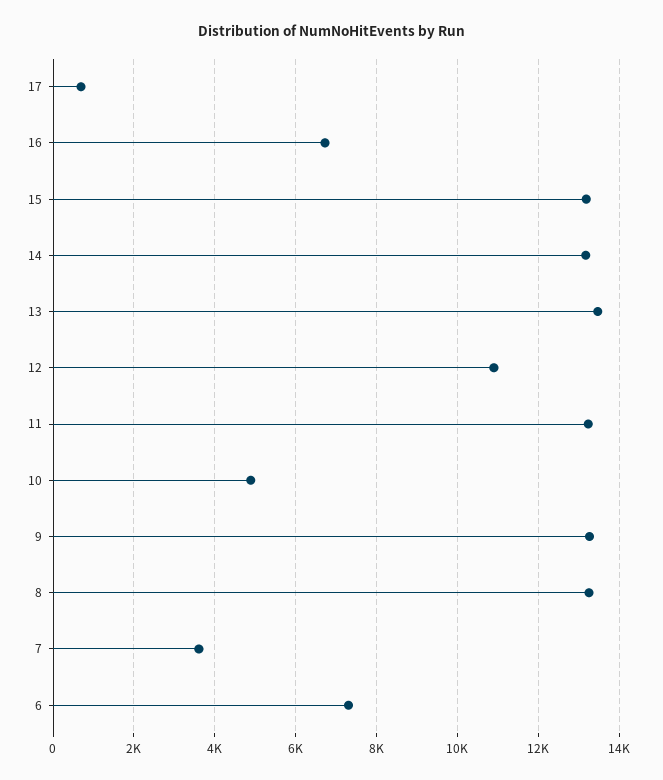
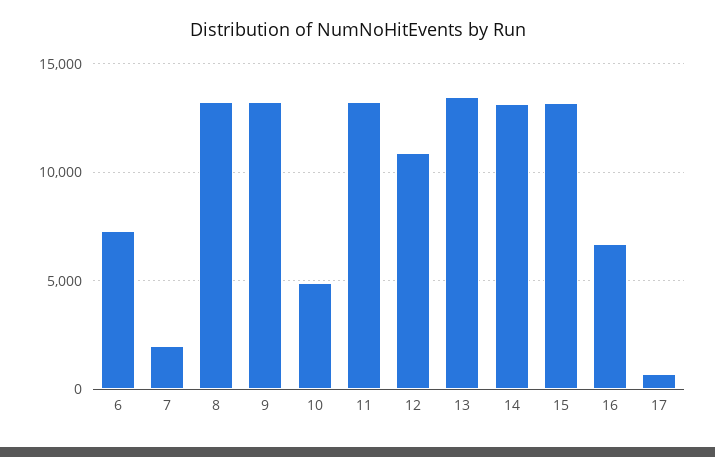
7: 3600 -> 2000

